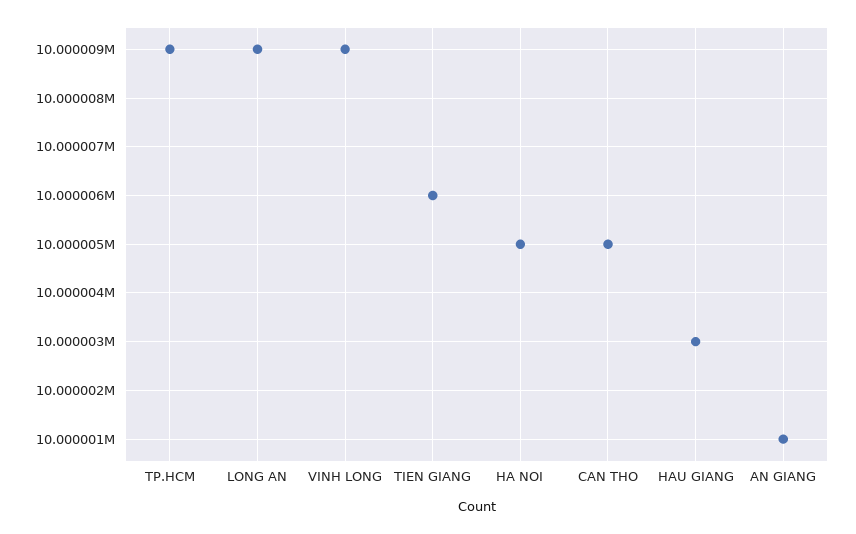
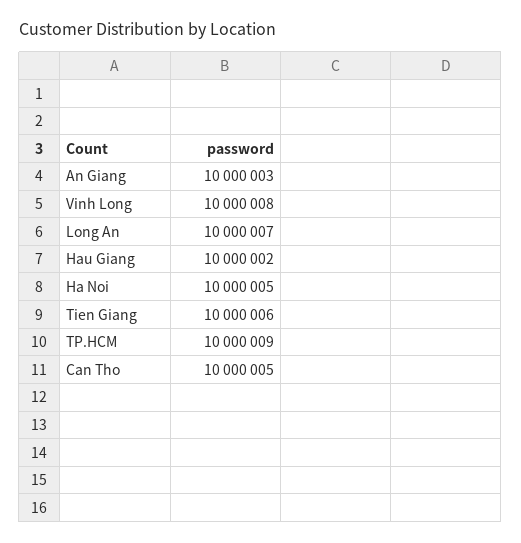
LONG AN: 10000009 -> 10000007
VINH LONG: 10000009 -> 10000008
HAU GIANG: 10000003 -> 10000002
AN GIANG: 10000001 -> 10000003

